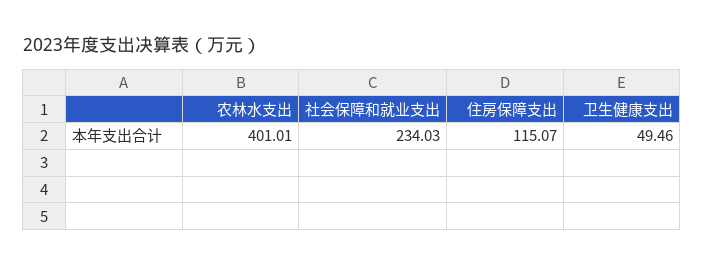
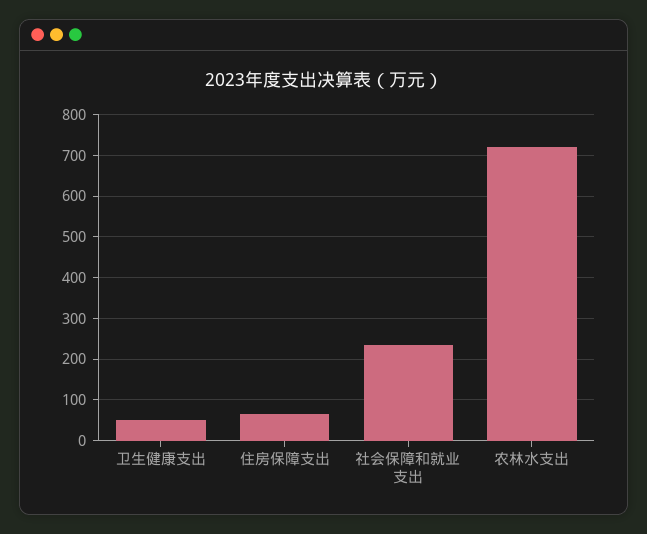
农林水支出: 401.01 -> 720
住房保障支出: 115.07 -> 60

